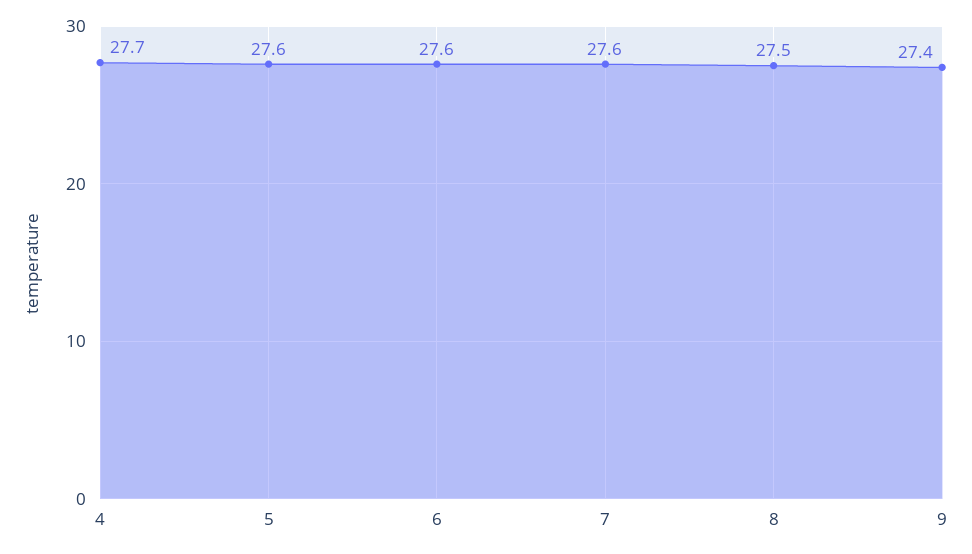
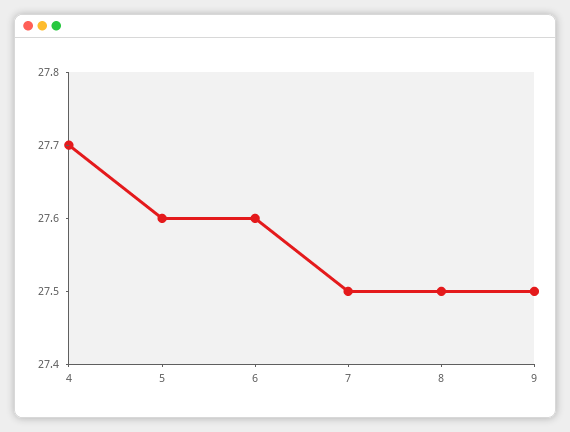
7: 27.6 -> 27.5
9: 27.4 -> 27.5

